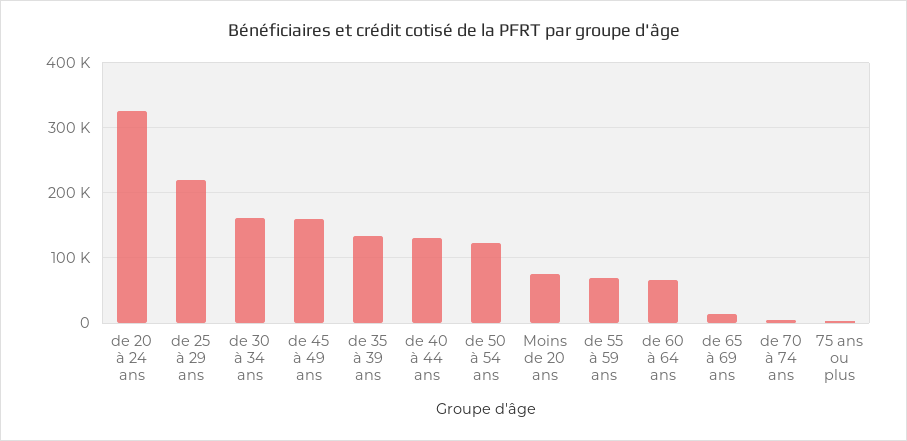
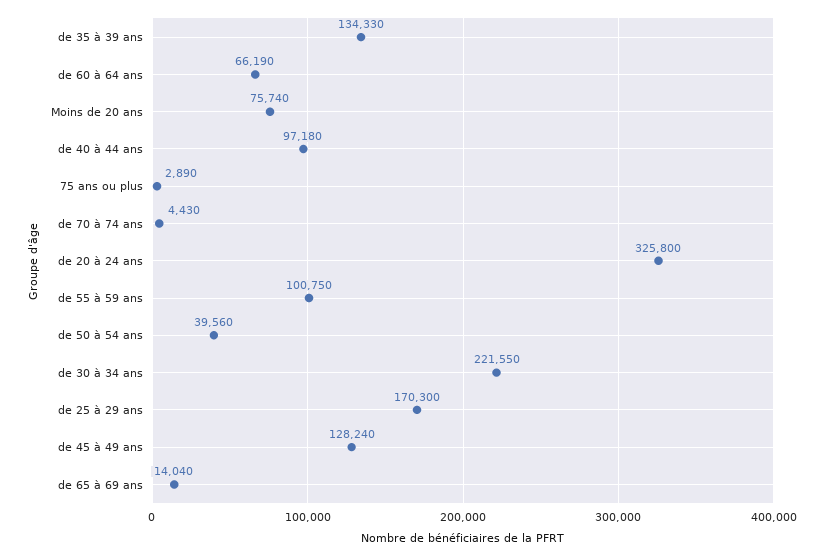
de 25 à 29 ans: 220000 -> 170300
de 30 à 34 ans: 160000 -> 221550
de 45 à 49 ans: 160000 -> 128240
de 40 à 44 ans: 130000 -> 97180
de 50 à 54 ans: 120000 -> 39560
de 55 à 59 ans: 70000 -> 100750

